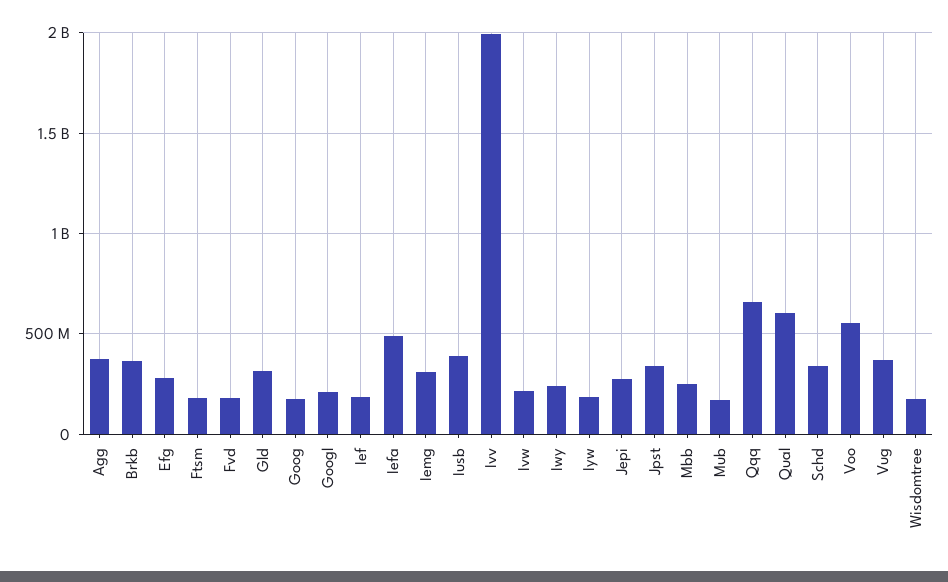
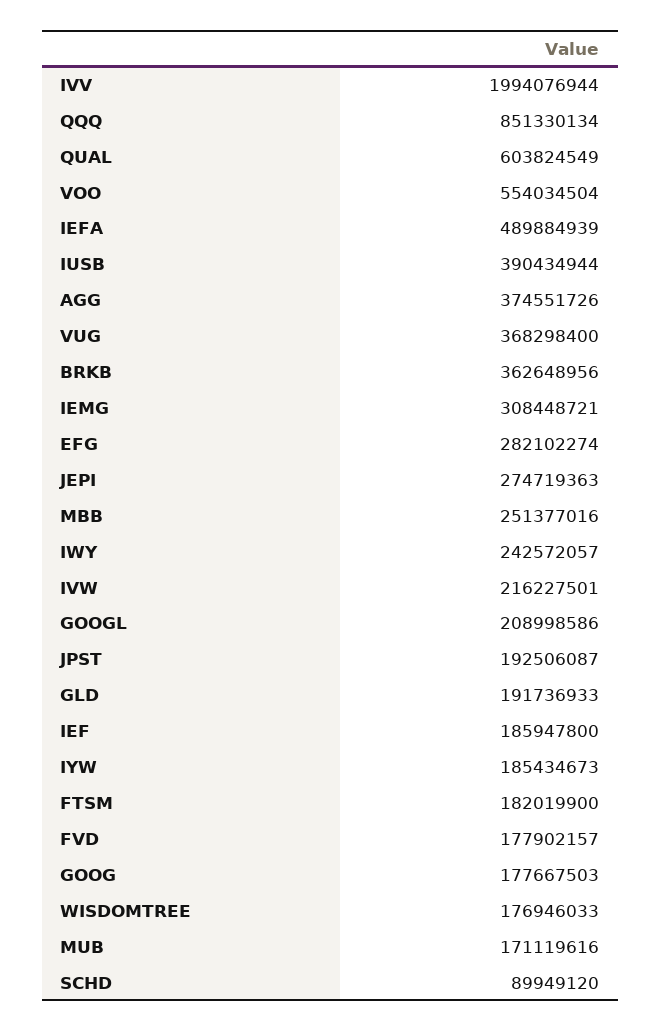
Gld: 300000000 -> 191736933
Jpst: 350000000 -> 192506087
Qqq: 650000000 -> 851330134
Schd: 350000000 -> 89949120

